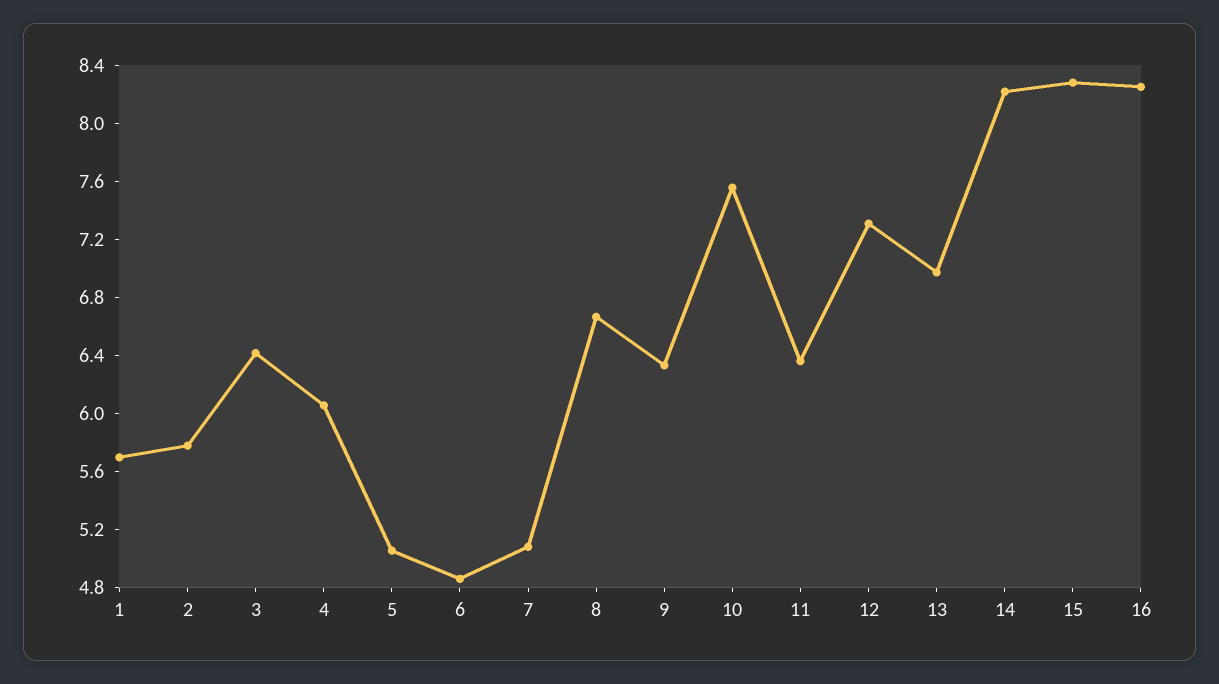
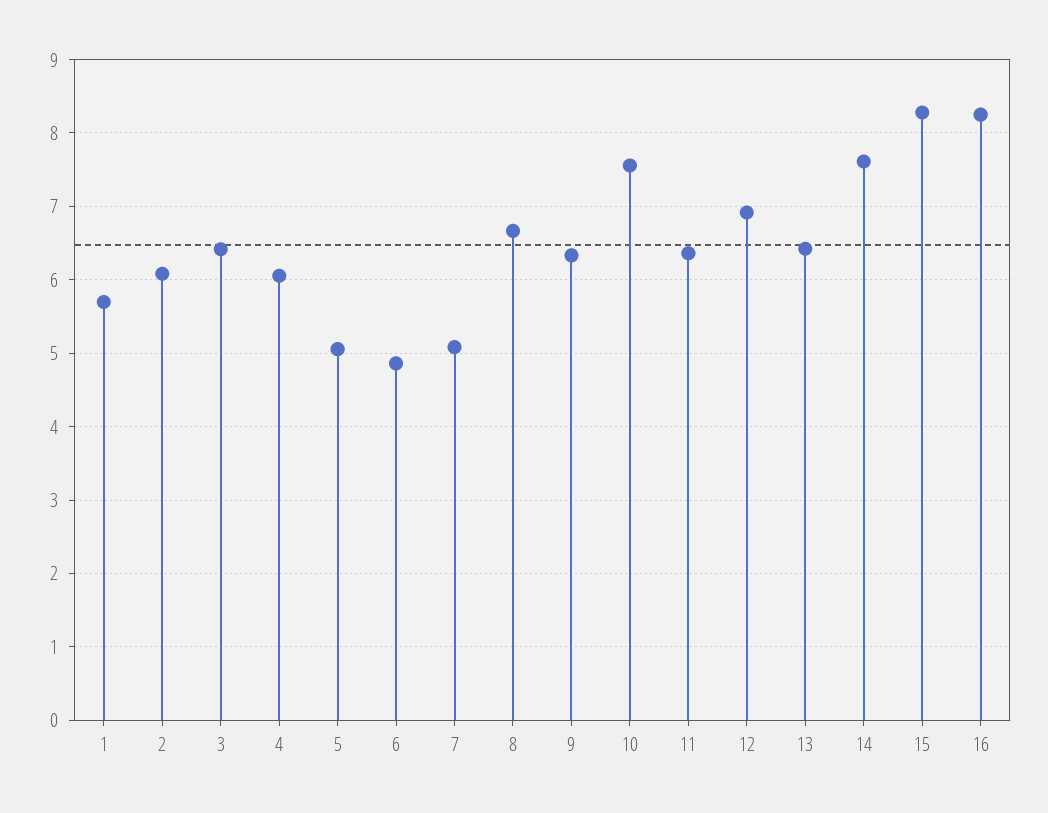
2: 5.8 -> 6.1
12: 7.3 -> 6.9
13: 7 -> 6.4
14: 8.2 -> 7.6

